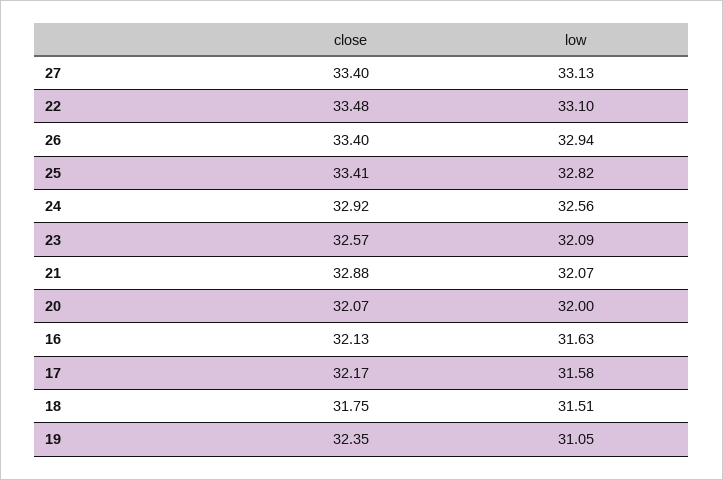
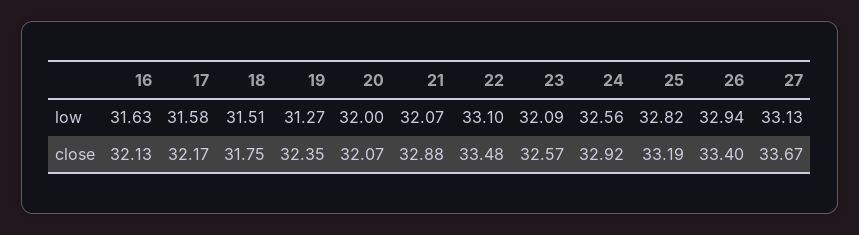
close, 27: 33.4 -> 33.67
close, 25: 33.41 -> 33.19
low, 19: 31.05 -> 31.27

